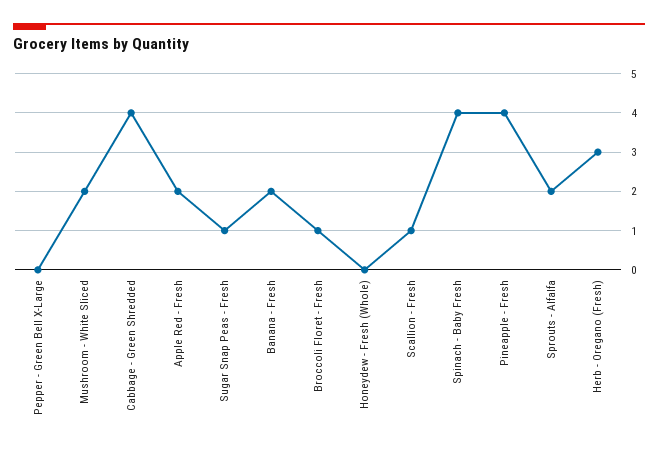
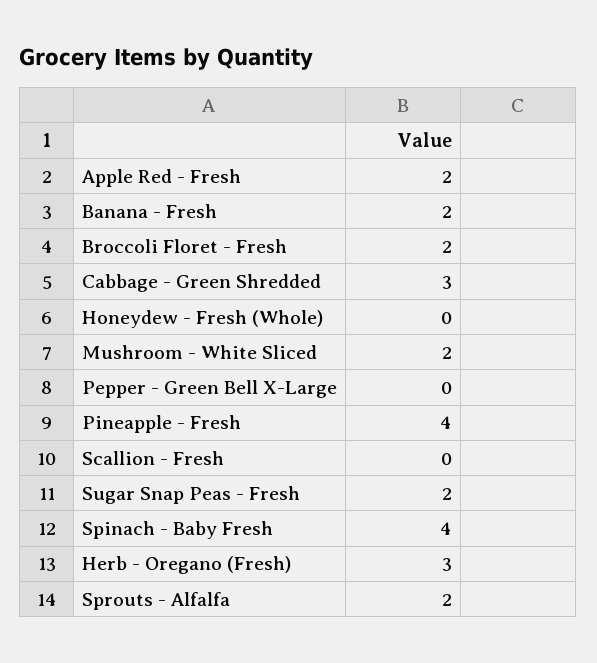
Cabbage - Green Shredded: 4 -> 3
Sugar Snap Peas - Fresh: 1 -> 2
Broccoli Floret - Fresh: 1 -> 2
Scallion - Fresh: 1 -> 0

